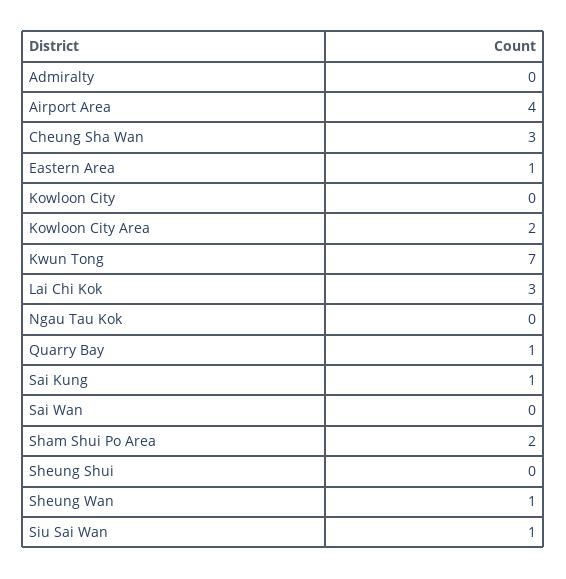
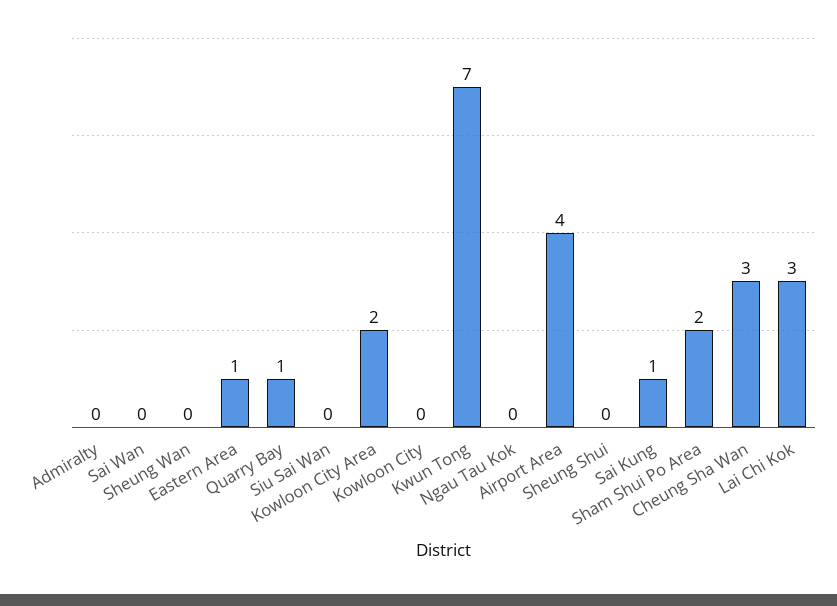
Sheung Wan: 1 -> 0
Siu Sai Wan: 1 -> 0

